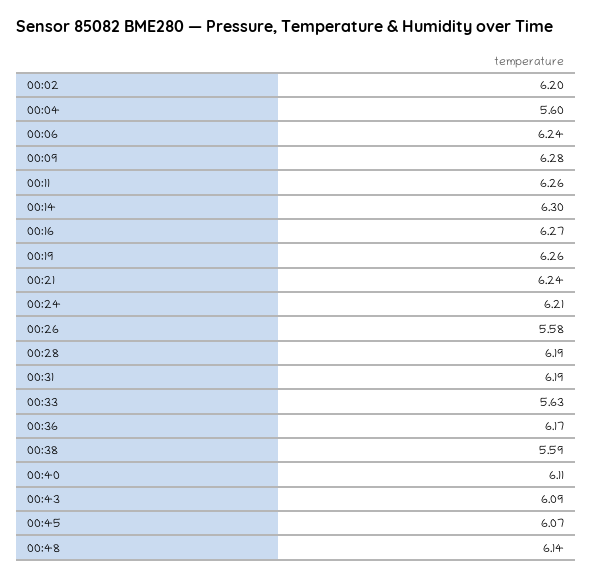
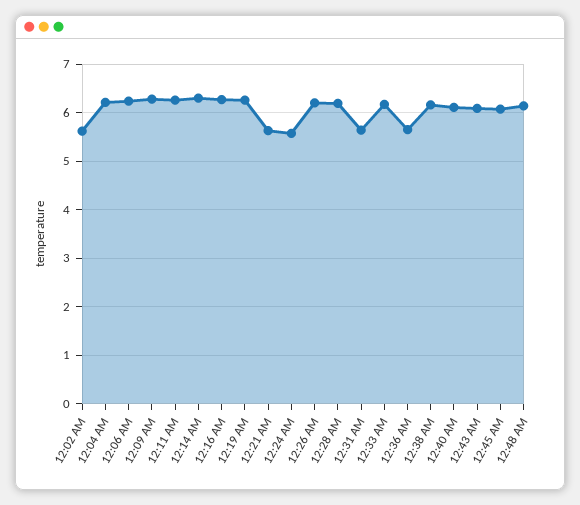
00:02: 6.2 -> 5.6
00:04: 5.6 -> 6.2
00:21: 6.24 -> 5.6
00:24: 6.21 -> 5.6
00:26: 5.58 -> 6.2
00:31: 6.19 -> 5.6
00:33: 5.63 -> 6.2
00:36: 6.17 -> 5.6
00:38: 5.59 -> 6.2

